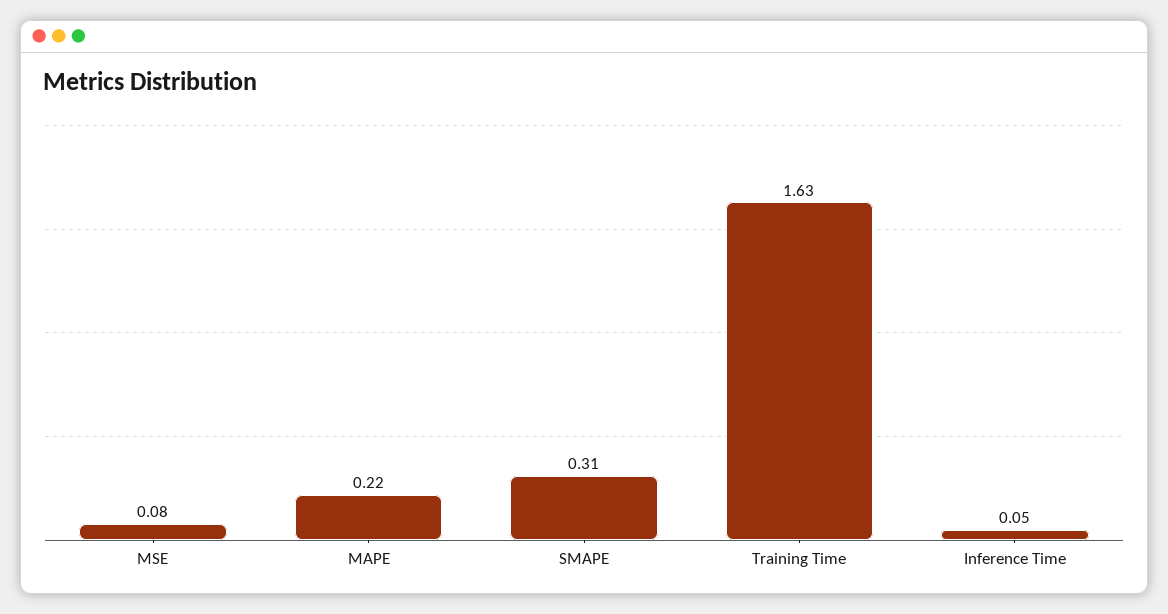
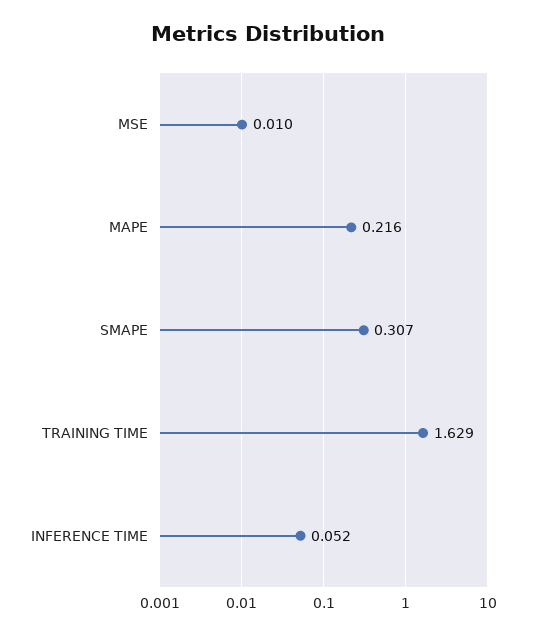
MSE: 0.08 -> 0.01

